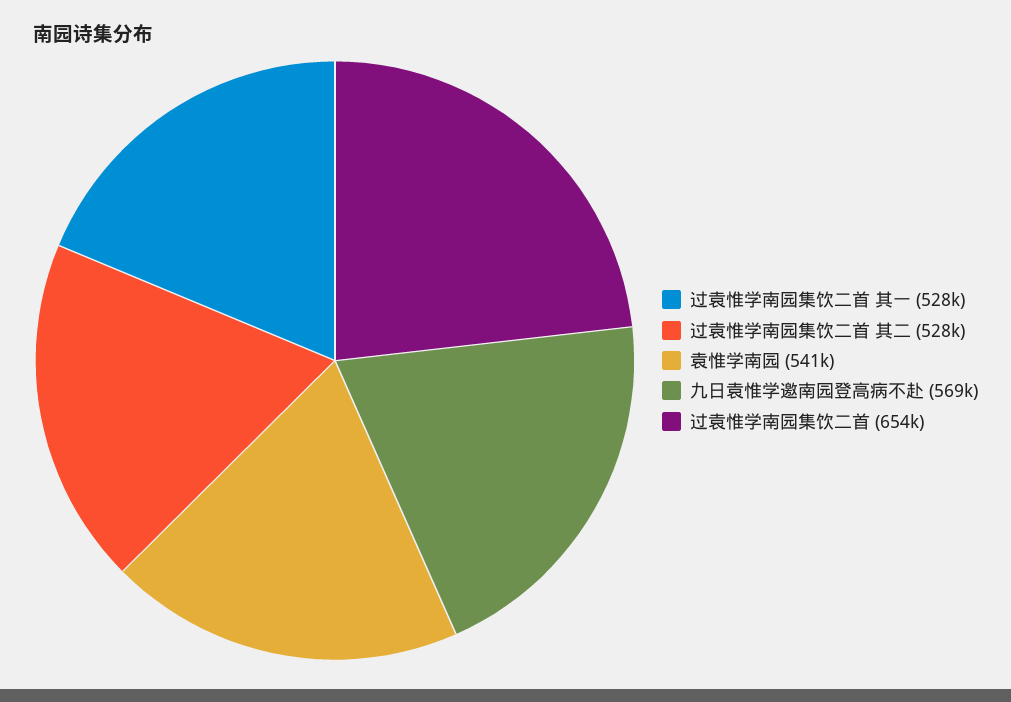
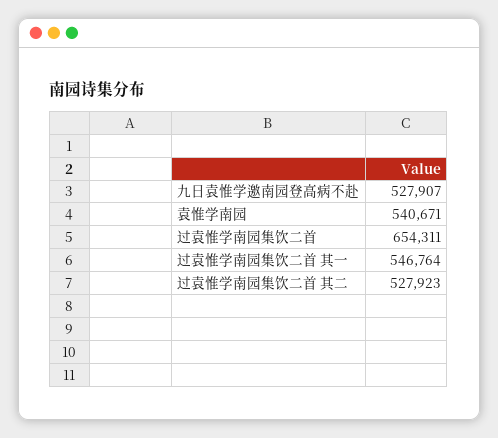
过袁惟学南园集饮二首 其一: 528000 -> 546764
九日袁惟学邀南园登高病不赴: 569000 -> 527907

